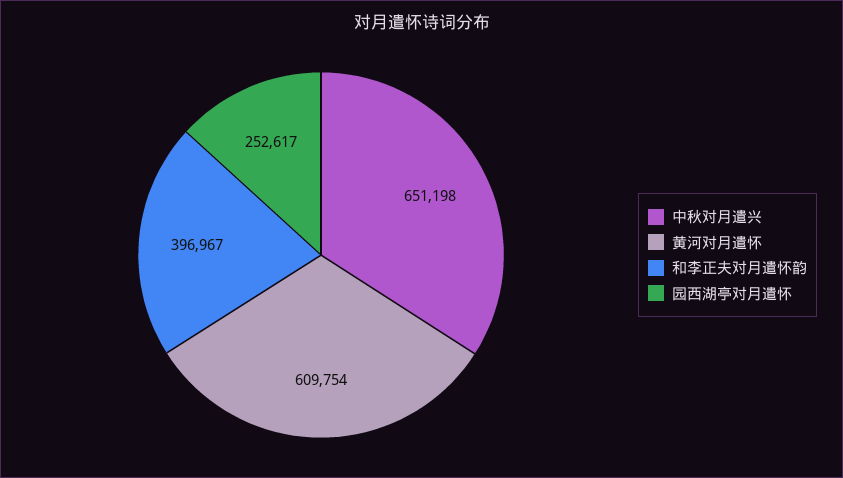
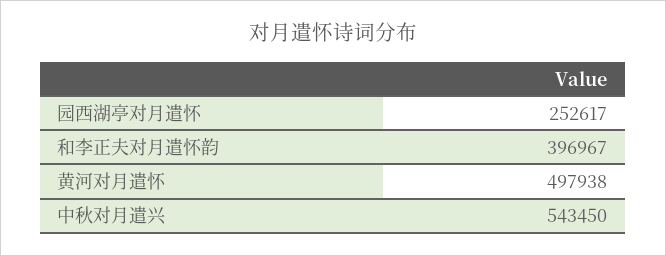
中秋对月遣兴: 651198 -> 543450
黄河对月遣怀: 609754 -> 497938

